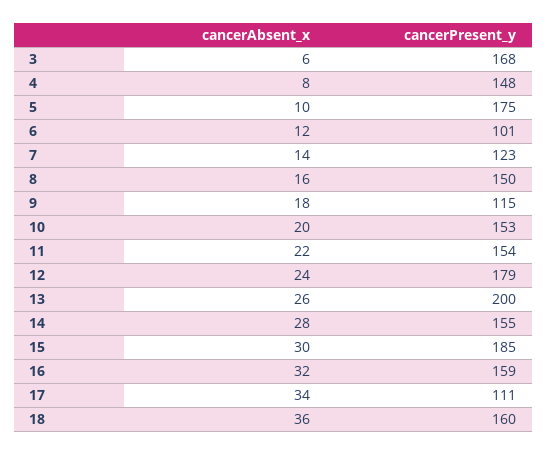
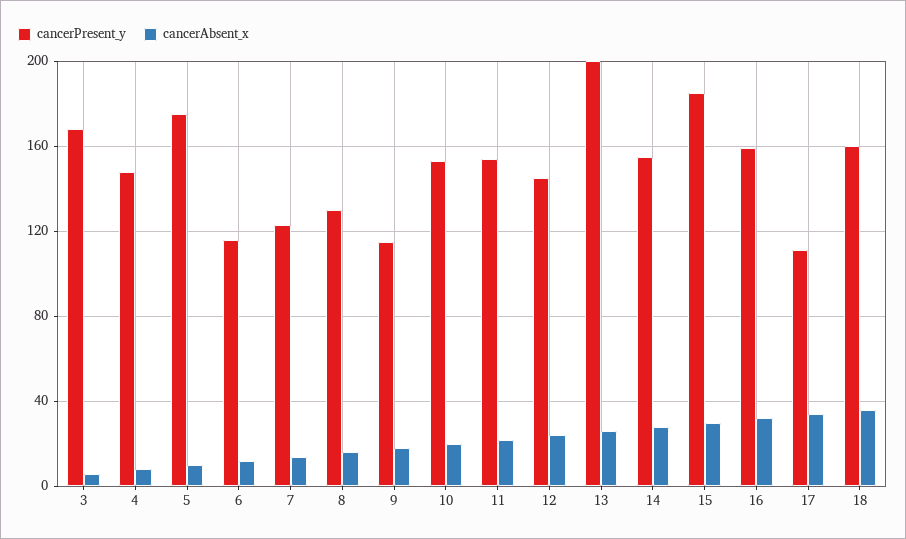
cancerPresent_y, 6: 101 -> 115
cancerPresent_y, 8: 150 -> 130
cancerPresent_y, 12: 179 -> 145

